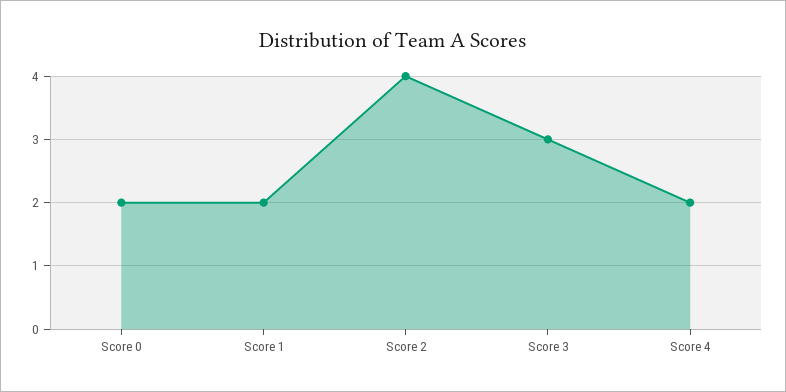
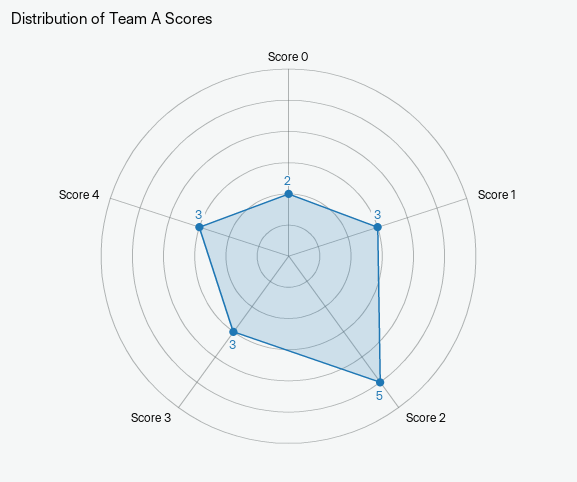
Score 1: 2 -> 3
Score 2: 4 -> 5
Score 4: 2 -> 3

